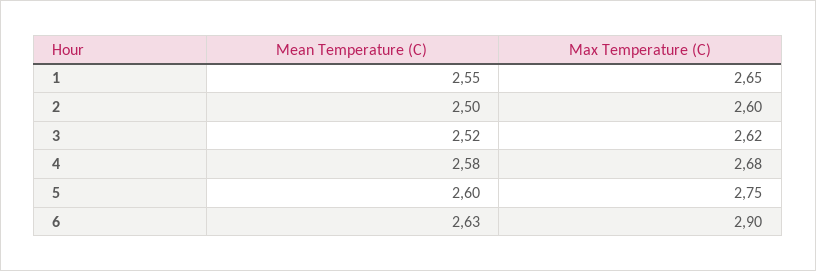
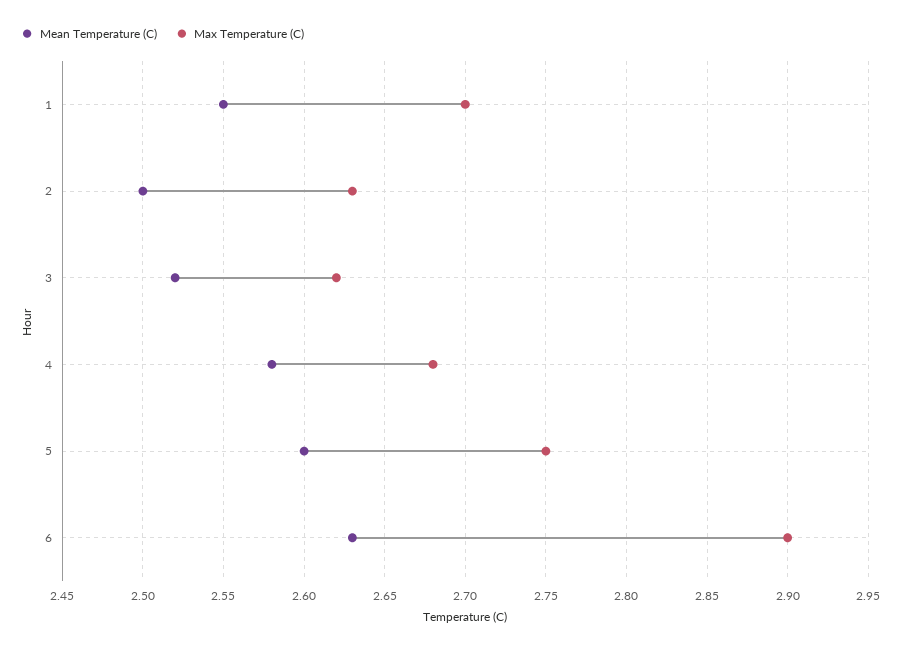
Max Temperature (C), 1: 2.65 -> 2.7
Max Temperature (C), 2: 2.6 -> 2.63

